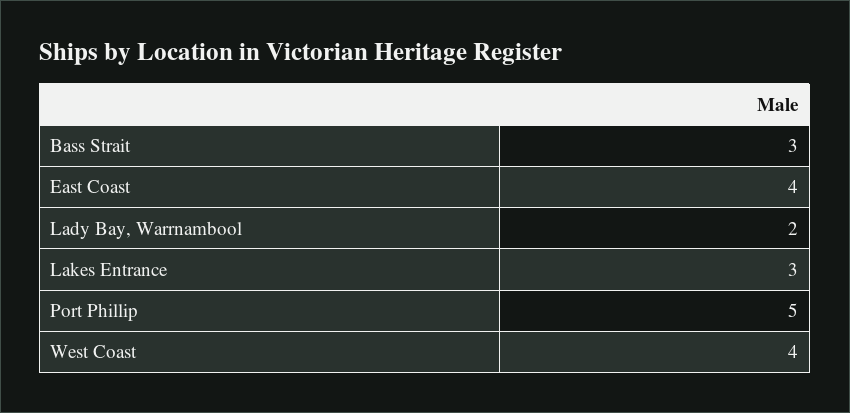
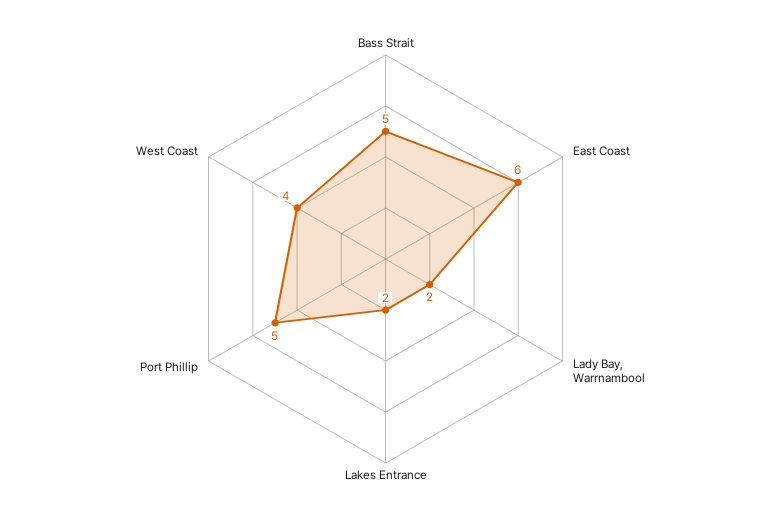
Bass Strait: 3 -> 5
East Coast: 4 -> 6
Lakes Entrance: 3 -> 2

